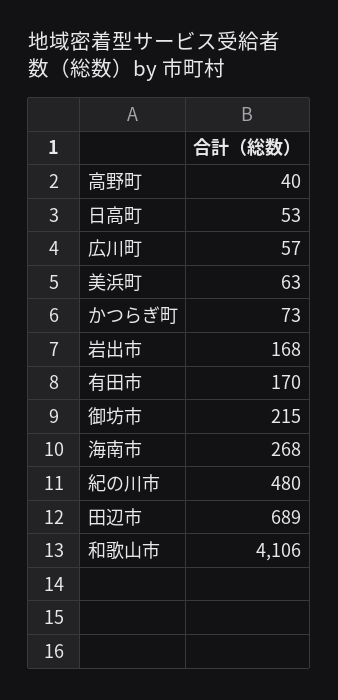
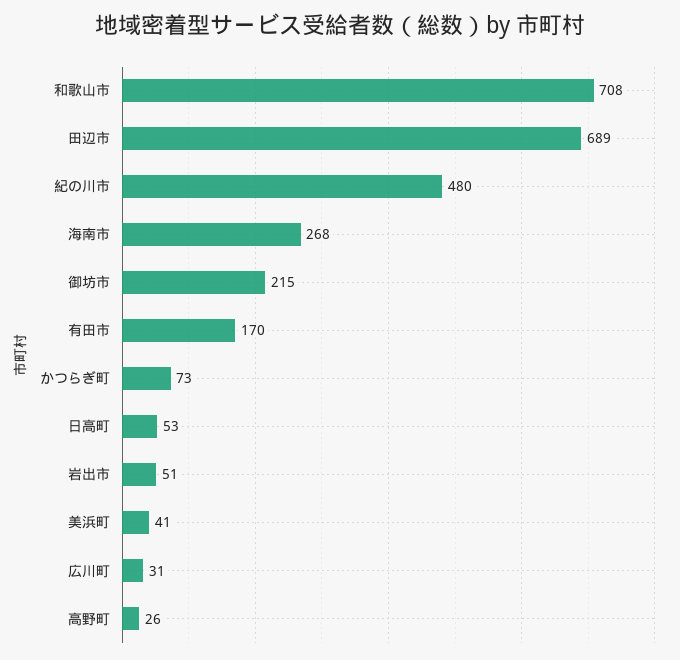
高野町: 40 -> 26
広川町: 57 -> 31
美浜町: 63 -> 41
岩出市: 168 -> 51
和歌山市: 4106 -> 708

